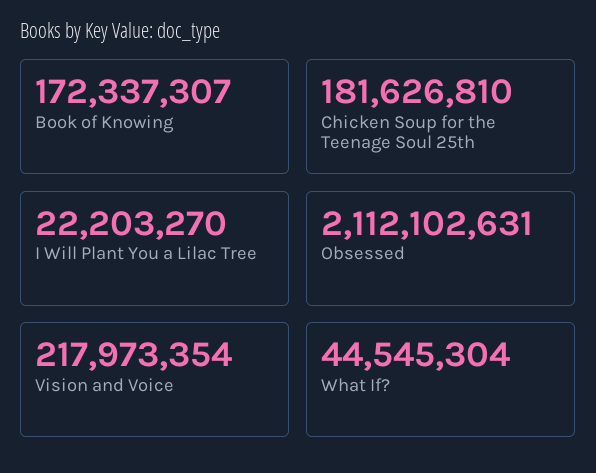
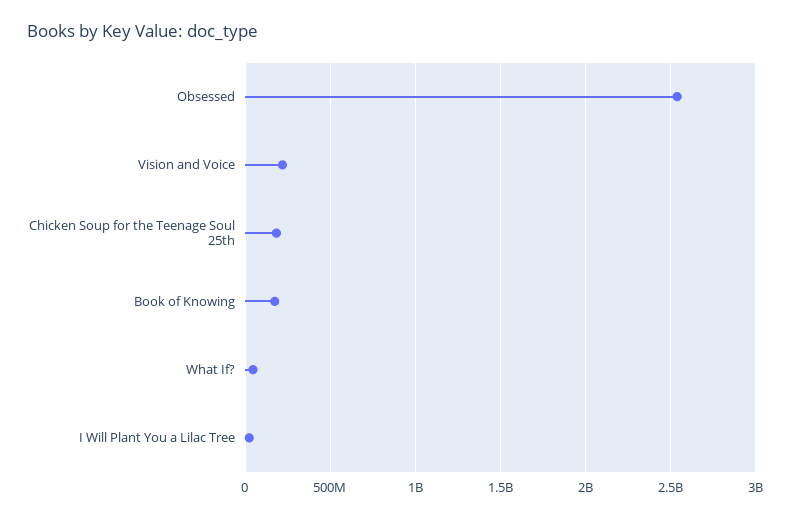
Obsessed: 2112102631 -> 2550000000

